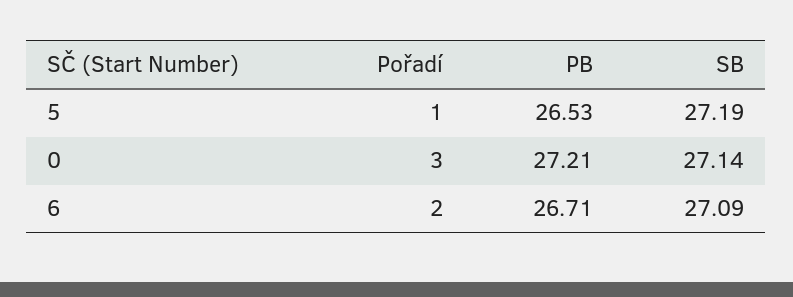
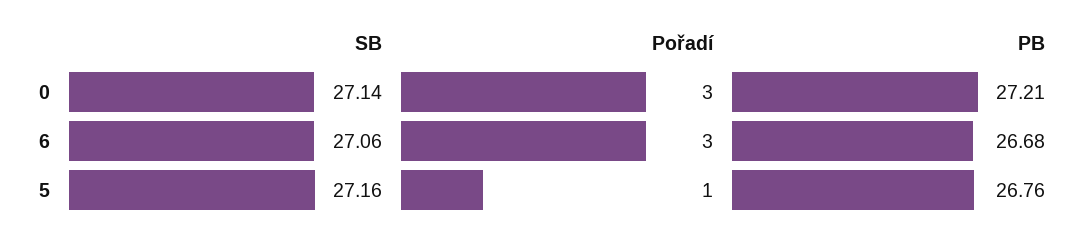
PB, 5: 26.53 -> 26.76
SB, 5: 27.19 -> 27.16
Pořadí, 6: 2 -> 3
PB, 6: 26.71 -> 26.68
SB, 6: 27.09 -> 27.06

